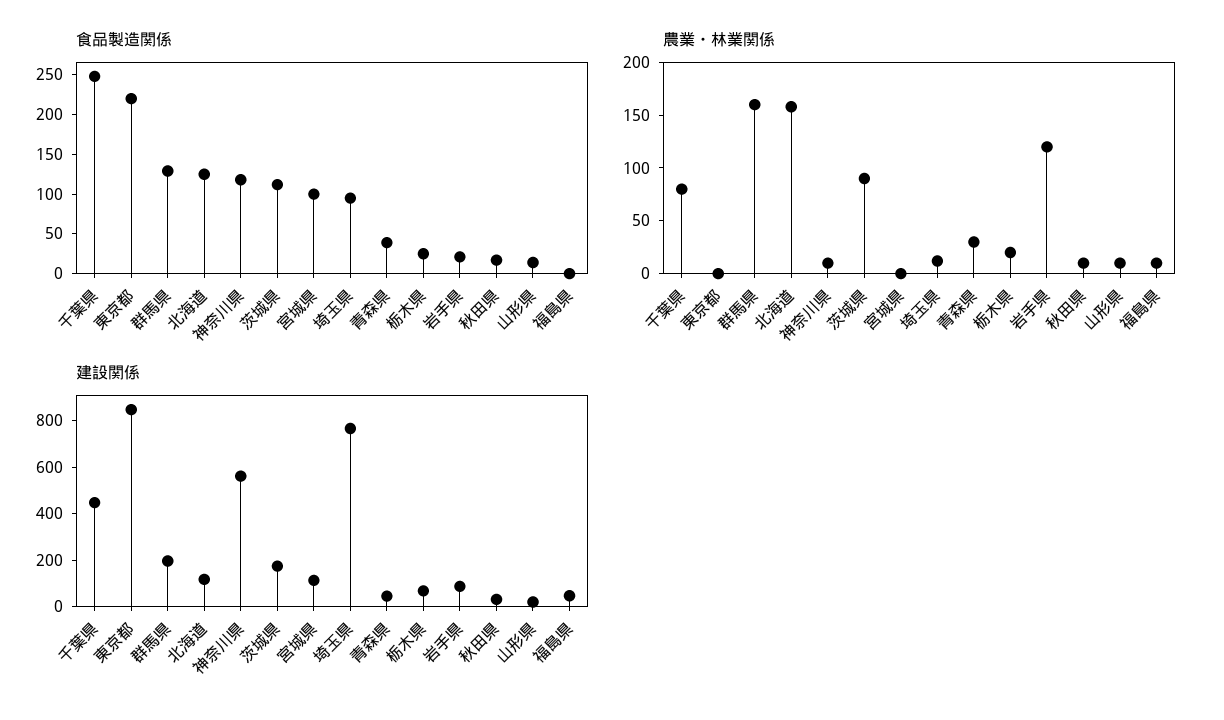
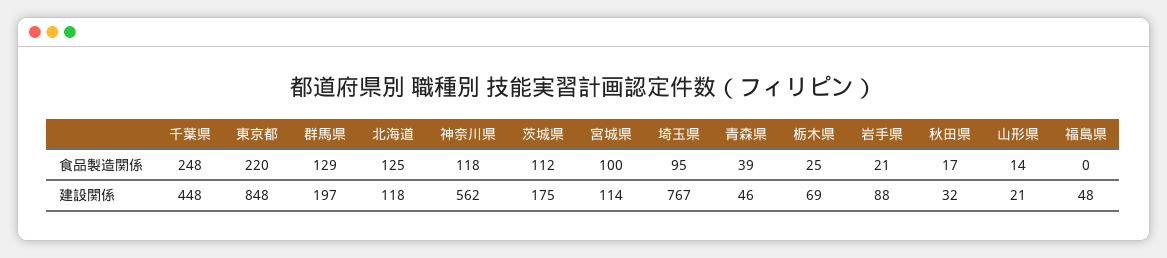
農業・林業関係, 千葉県: 80 -> none
農業・林業関係, 東京都: 0 -> none
農業・林業関係, 群馬県: 160 -> none
農業・林業関係, 北海道: 160 -> none
農業・林業関係, 神奈川県: 10 -> none
農業・林業関係, 茨城県: 90 -> none
農業・林業関係, 宮城県: 0 -> none
農業・林業関係, 埼玉県: 10 -> none
農業・林業関係, 青森県: 30 -> none
農業・林業関係, 栃木県: 20 -> none
農業・林業関係, 岩手県: 120 -> none
農業・林業関係, 秋田県: 10 -> none
農業・林業関係, 山形県: 10 -> none
農業・林業関係, 福島県: 10 -> none

